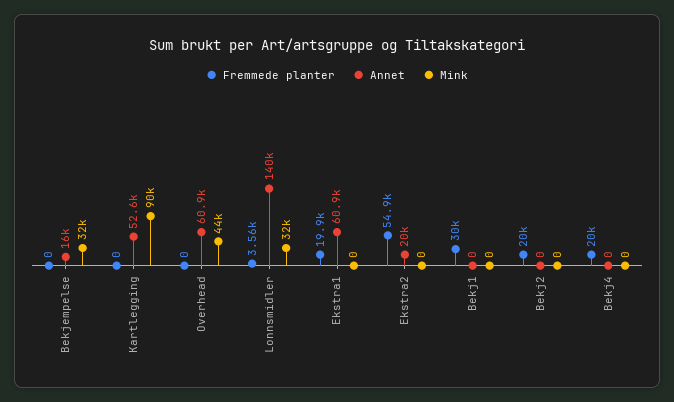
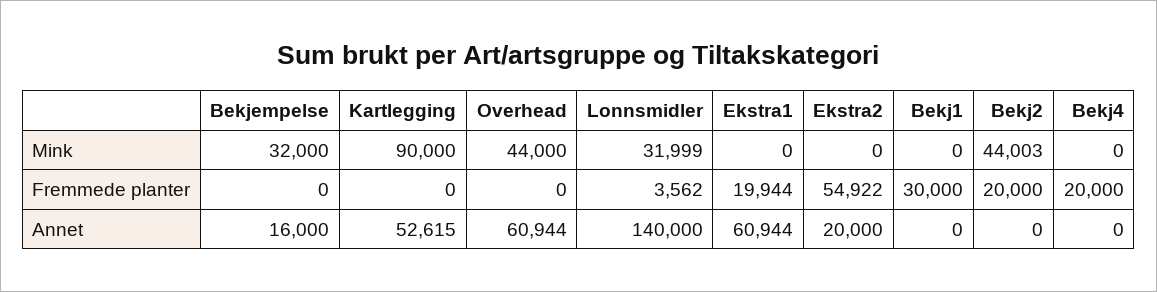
Mink, Bekj2: 0 -> 44003

